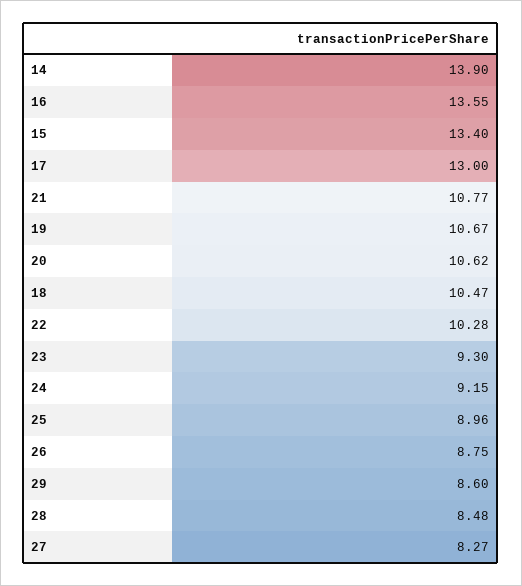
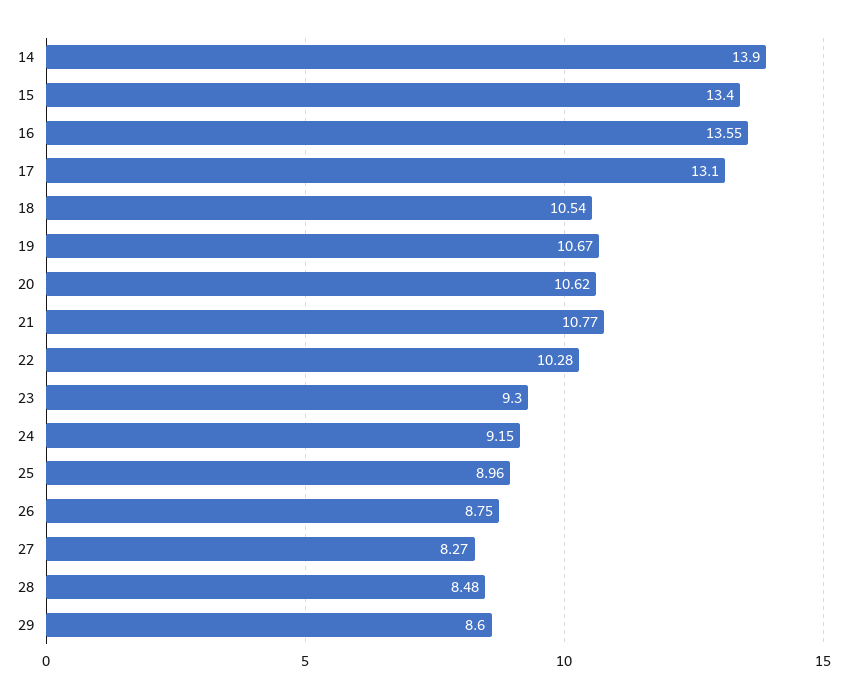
17: 13 -> 13.1
18: 10.47 -> 10.54

